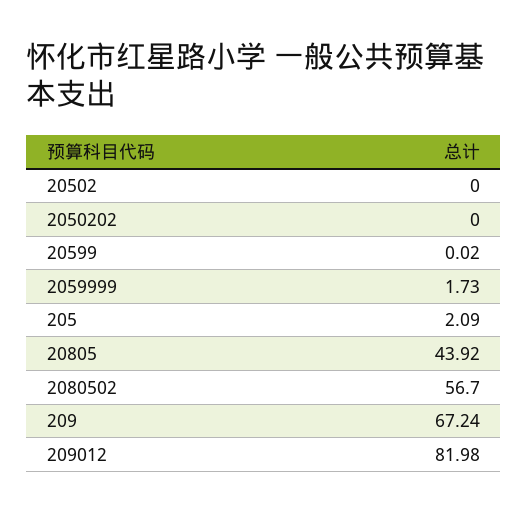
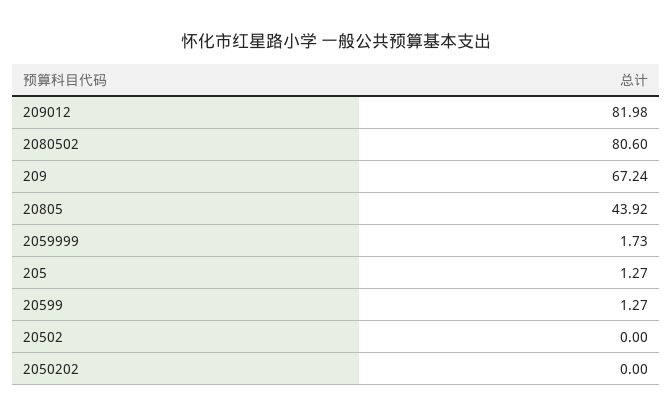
20599: 0.02 -> 1.27
205: 2.09 -> 1.27
2080502: 56.7 -> 80.6

